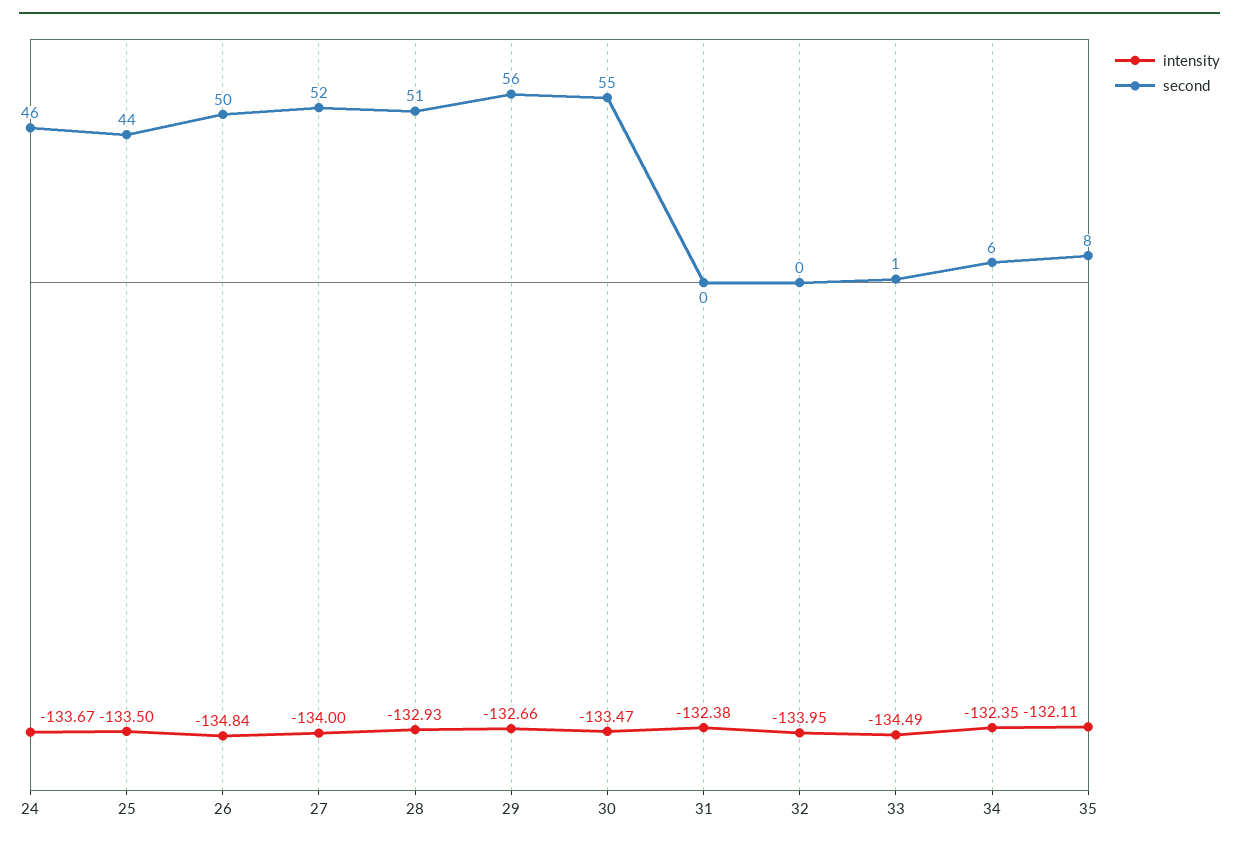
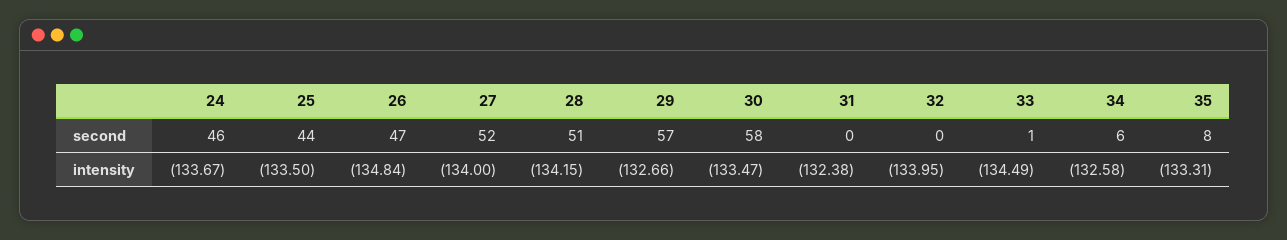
second, 26: 50 -> 47
intensity, 28: -132.93 -> -134.15
second, 29: 56 -> 57
second, 30: 55 -> 58
intensity, 34: -132.35 -> -132.58
intensity, 35: -132.11 -> -133.31

